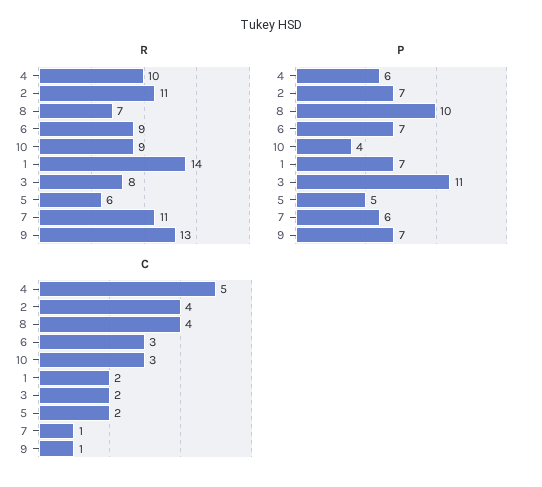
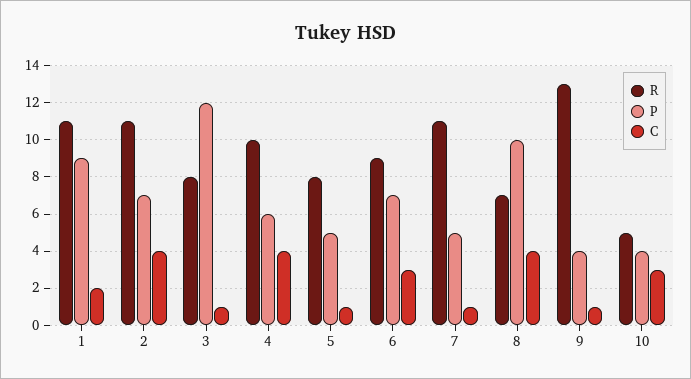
R, 10: 9 -> 5
R, 1: 14 -> 11
R, 5: 6 -> 8
P, 1: 7 -> 9
P, 3: 11 -> 12
P, 7: 6 -> 5
P, 9: 7 -> 4
C, 4: 5 -> 4
C, 3: 2 -> 1
C, 5: 2 -> 1

